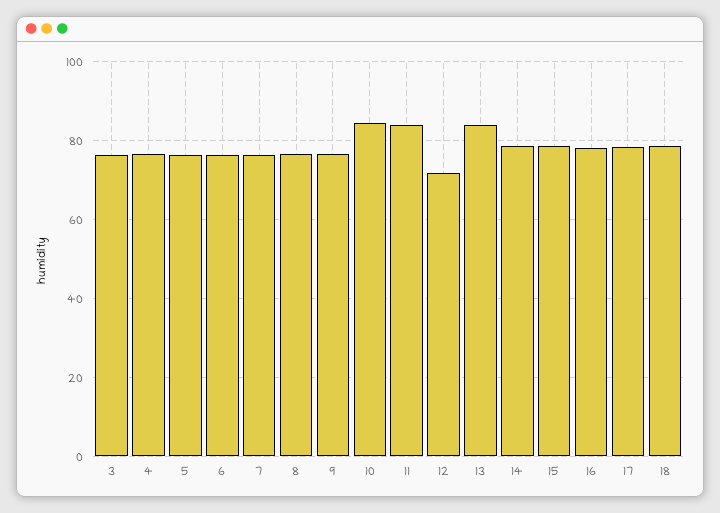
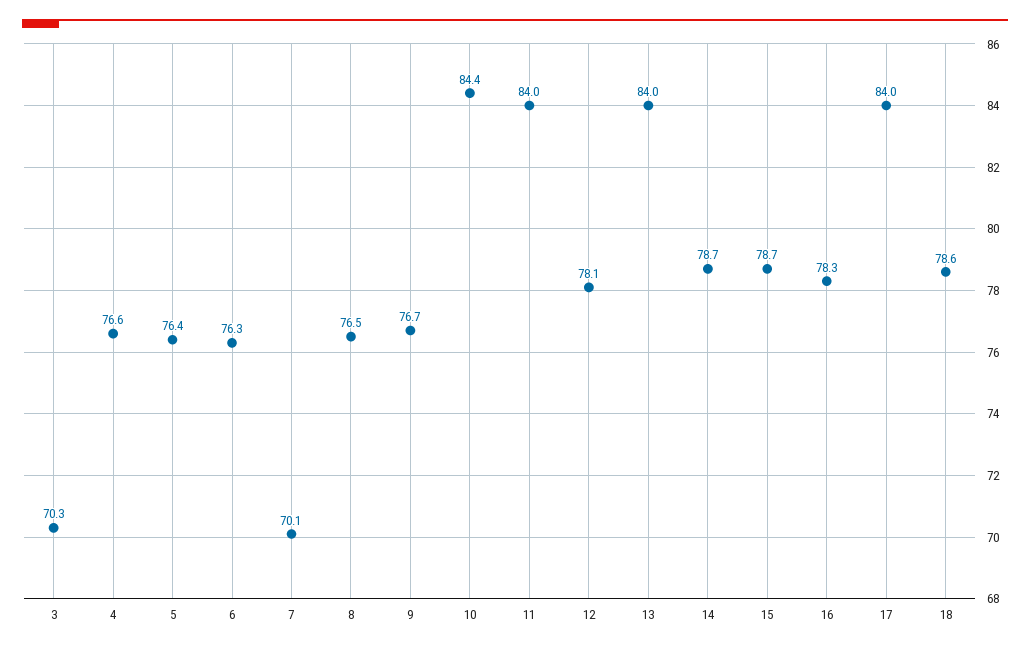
3: 76 -> 70.3
7: 76 -> 70.1
12: 72 -> 78.1
17: 78 -> 84

